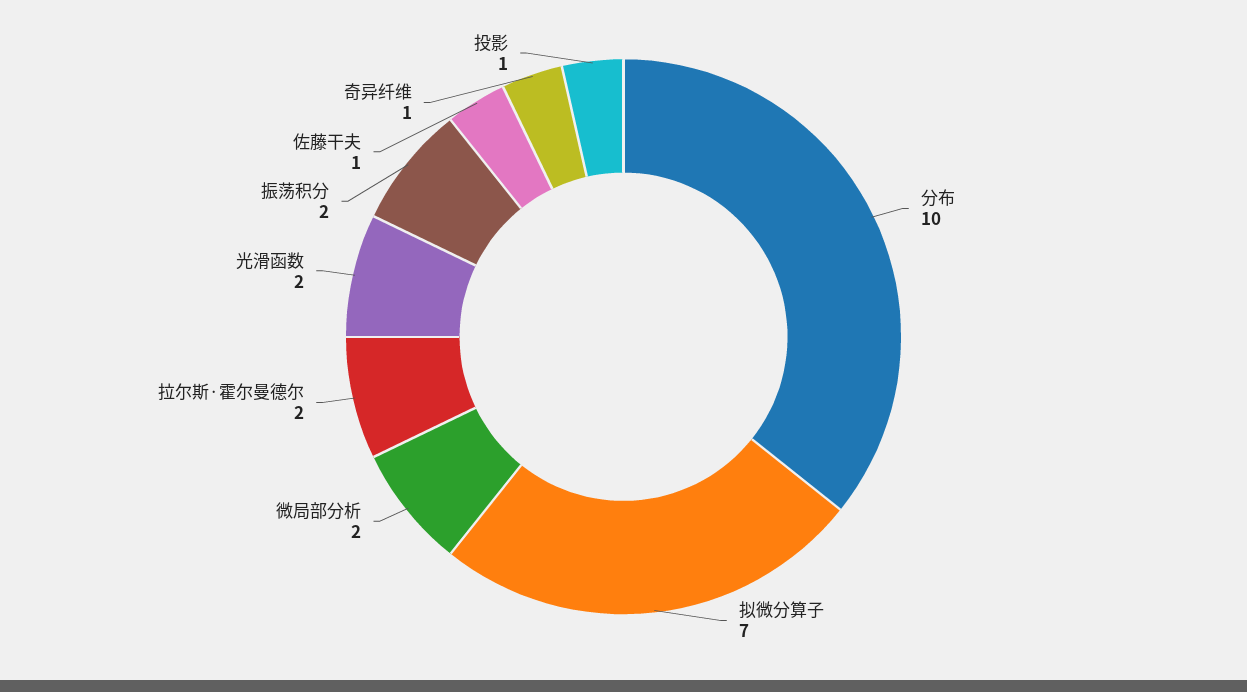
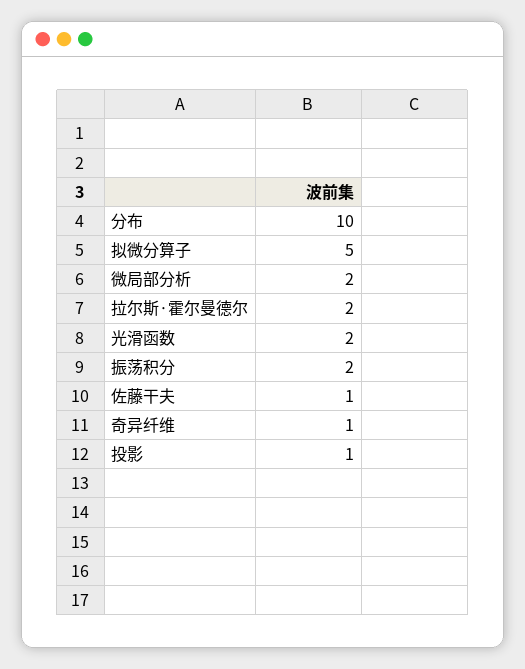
拟微分算子: 7 -> 5

